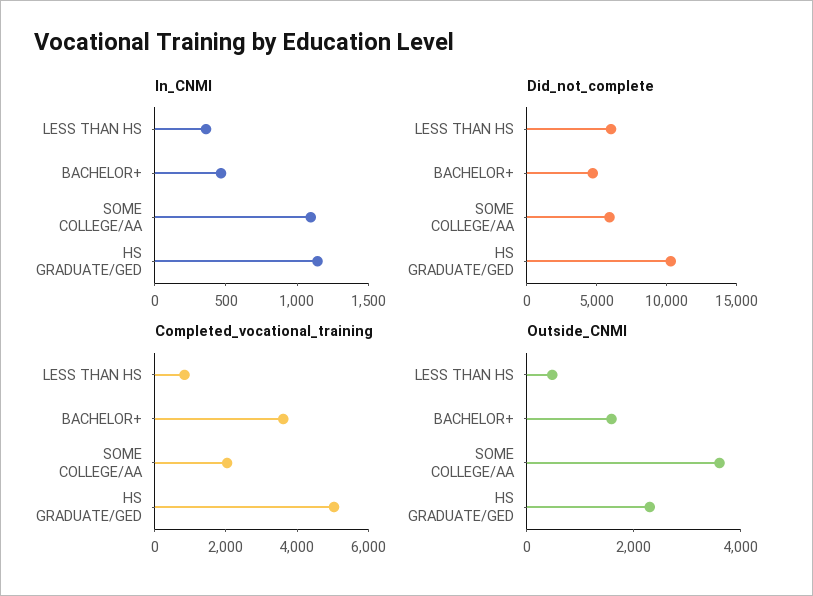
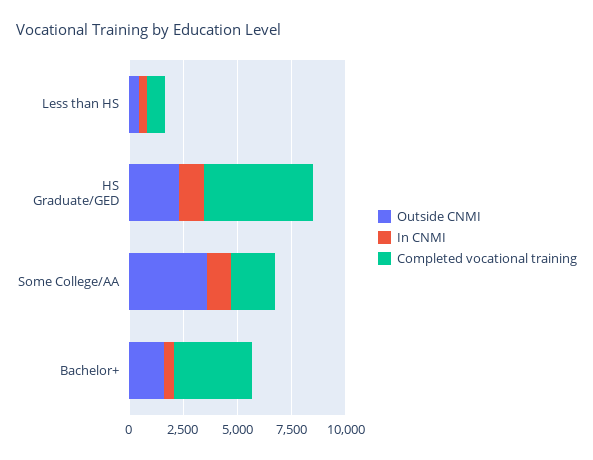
Did_not_complete, LESS THAN HS: 6000 -> none
Did_not_complete, BACHELOR+: 5000 -> none
Did_not_complete, SOME COLLEGE/AA: 6000 -> none
Did_not_complete, HS GRADUATE/GED: 10000 -> none

